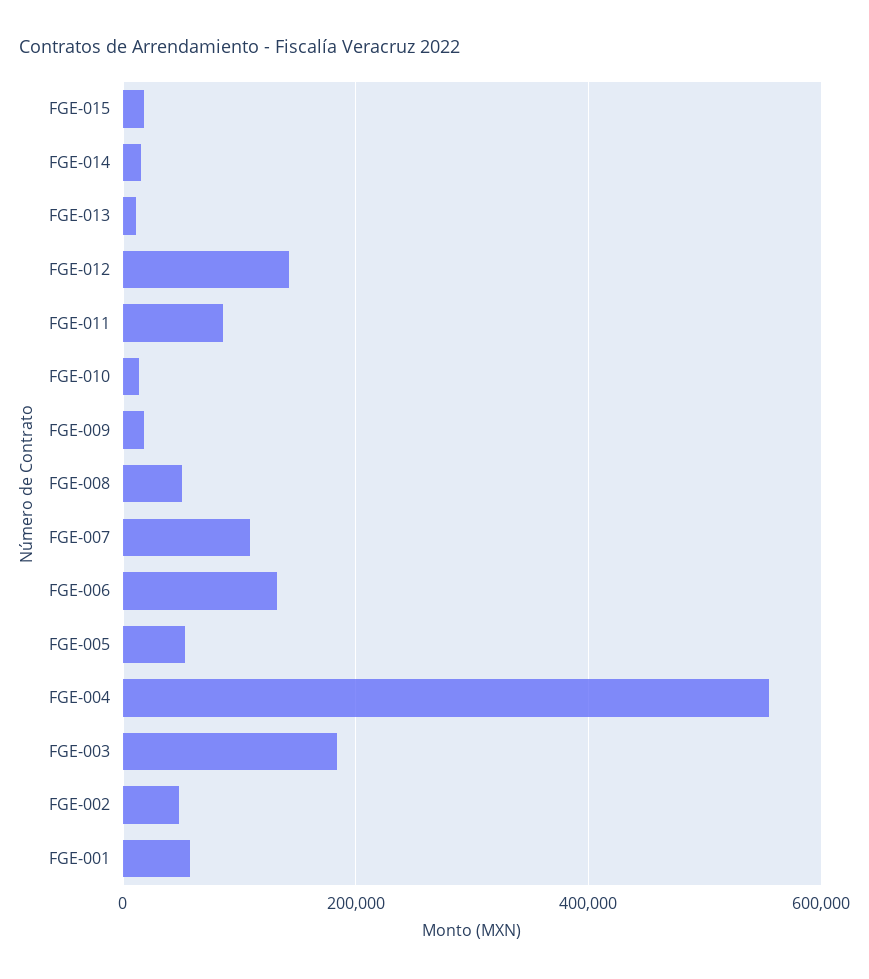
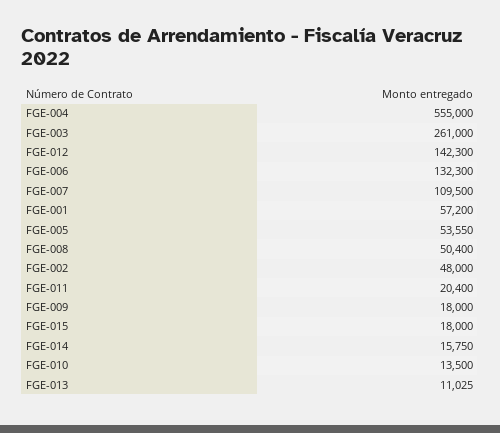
FGE-011: 80000 -> 20400
FGE-003: 180000 -> 261000

